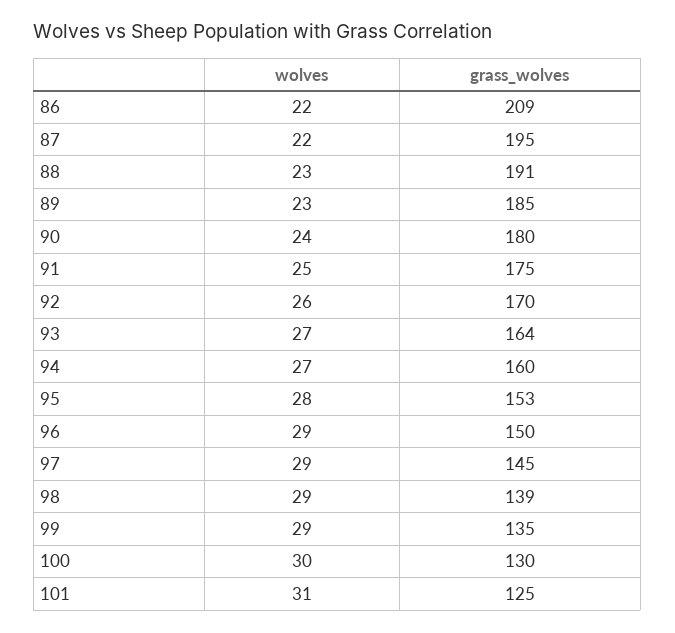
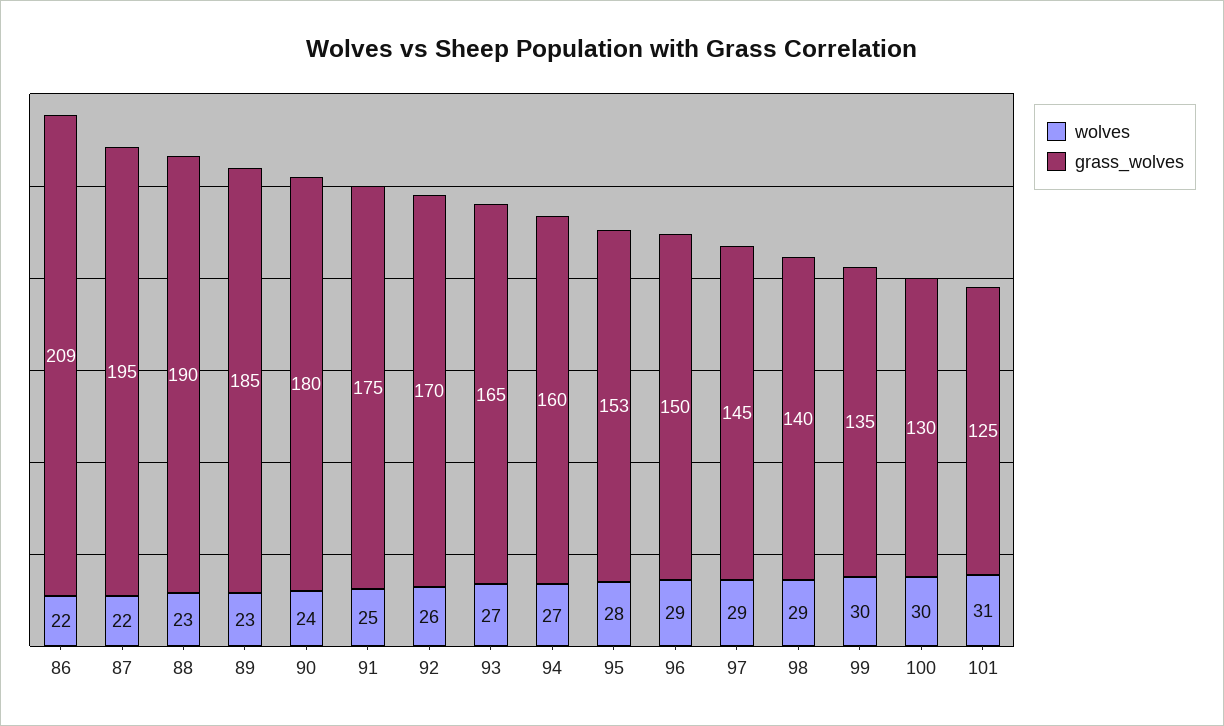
grass_wolves, 88: 191 -> 190
grass_wolves, 93: 164 -> 165
grass_wolves, 98: 139 -> 140
wolves, 99: 29 -> 30

